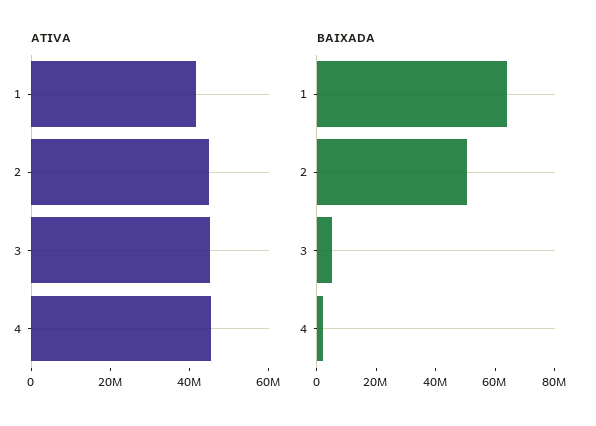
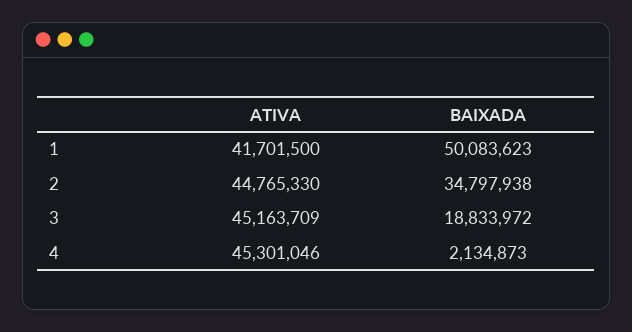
BAIXADA, 1: 65000000 -> 50083623
BAIXADA, 2: 50000000 -> 34797938
BAIXADA, 3: 5000000 -> 18833972

